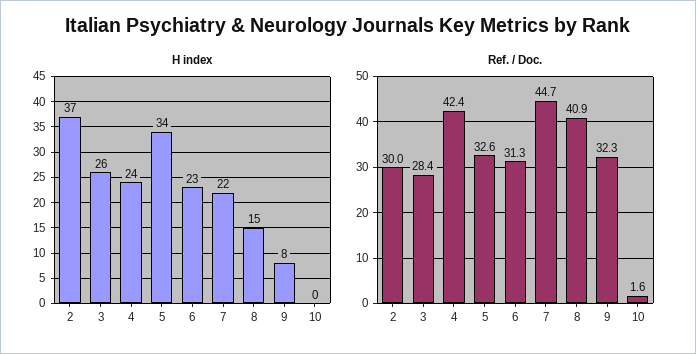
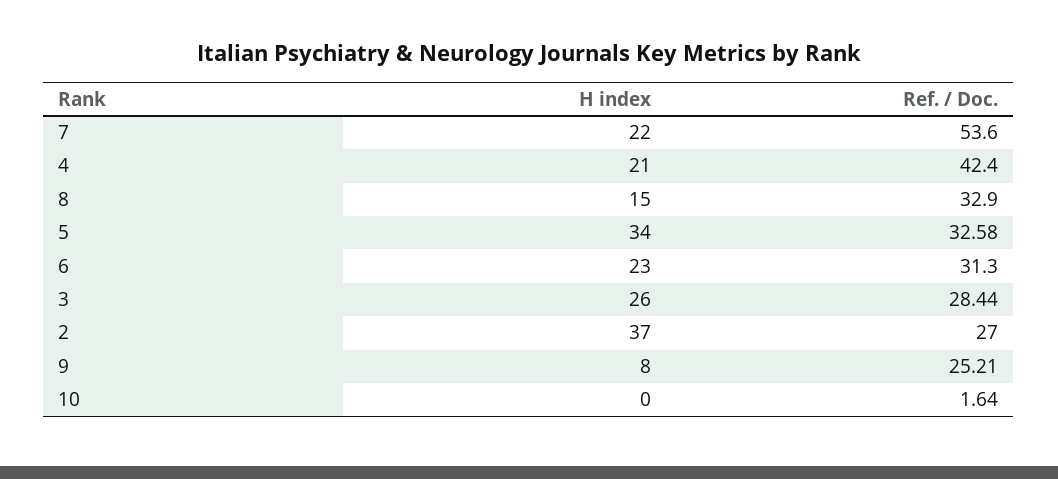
H index, 4: 24 -> 21
Ref. / Doc., 2: 30 -> 27
Ref. / Doc., 7: 44.7 -> 53.6
Ref. / Doc., 8: 40.9 -> 32.9
Ref. / Doc., 9: 32.3 -> 25.21

